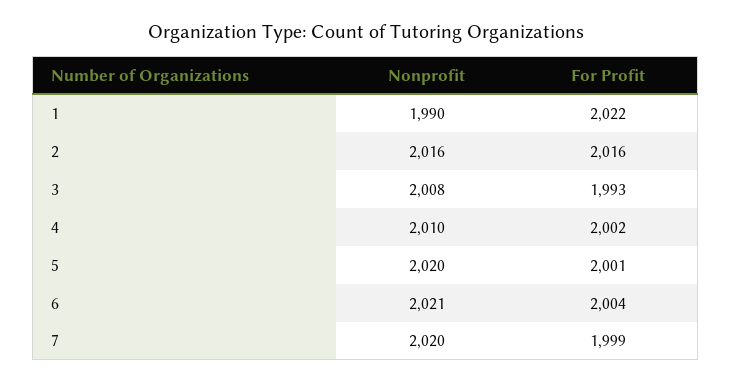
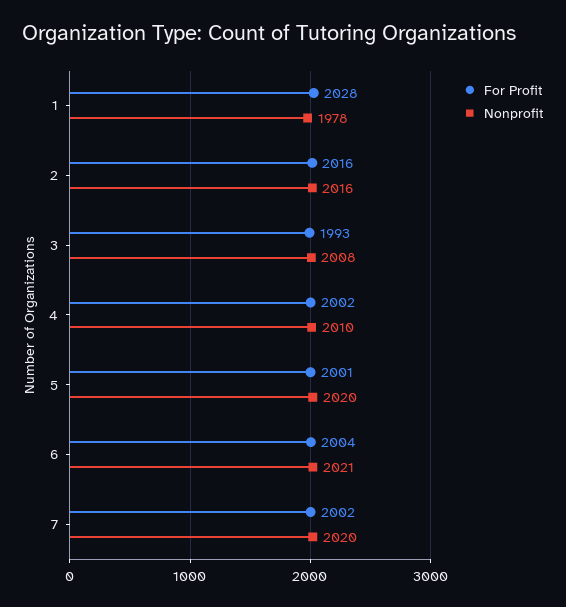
Nonprofit, 1: 1990 -> 1978
For Profit, 1: 2022 -> 2028
For Profit, 7: 1999 -> 2002

